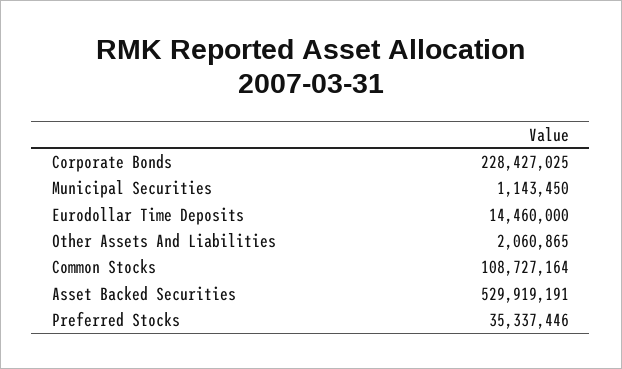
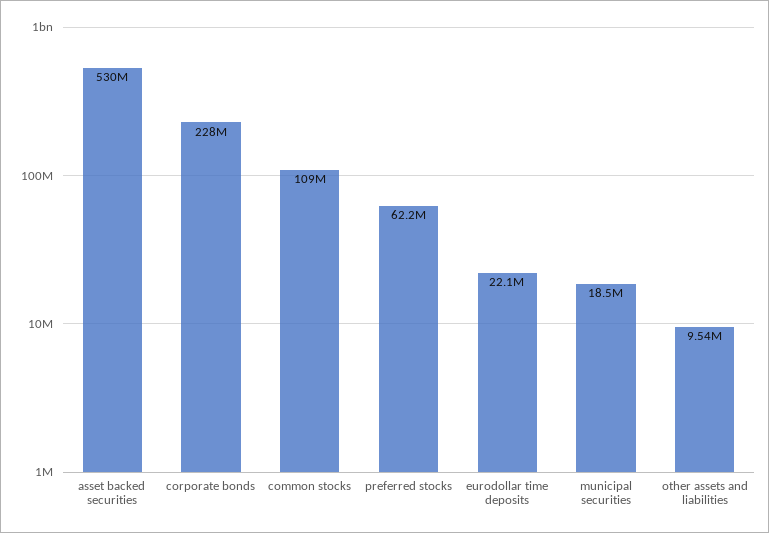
Municipal Securities: 1143450 -> 18500000
Eurodollar Time Deposits: 14460000 -> 22100000
Other Assets And Liabilities: 2060865 -> 9540000
Preferred Stocks: 35337446 -> 62200000

